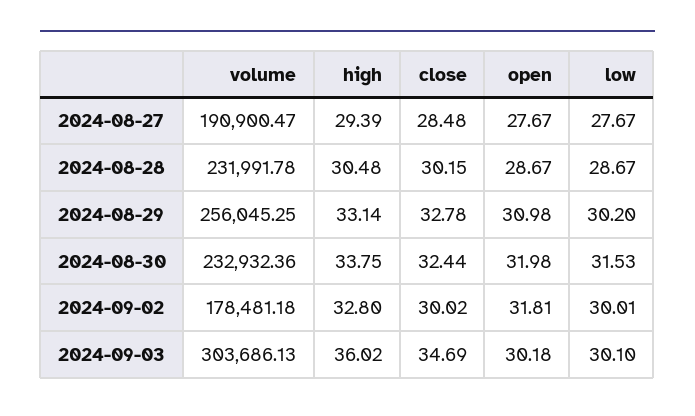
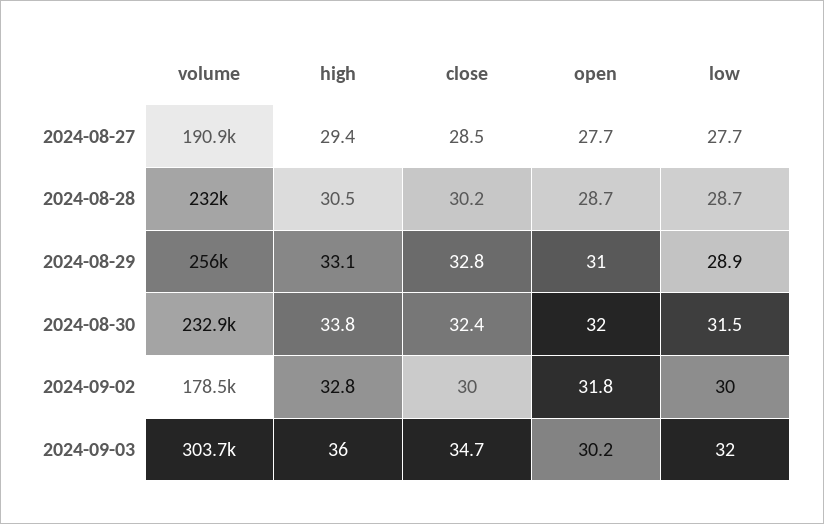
low, 2024-08-29: 30.2 -> 28.9
low, 2024-09-03: 30.1 -> 32

